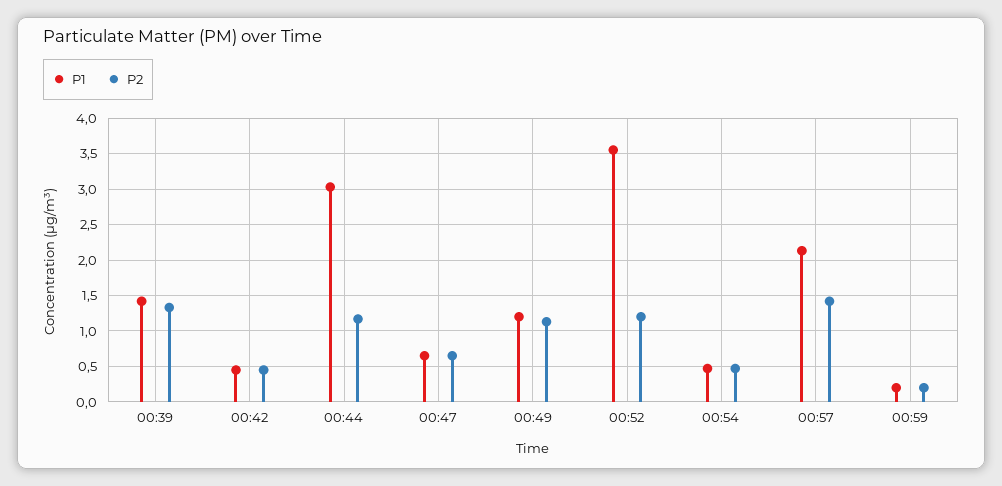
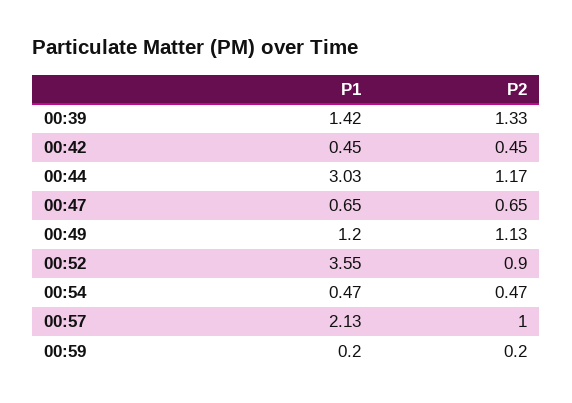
P2, 00:52: 1.2 -> 0.9
P2, 00:57: 1.4 -> 1

